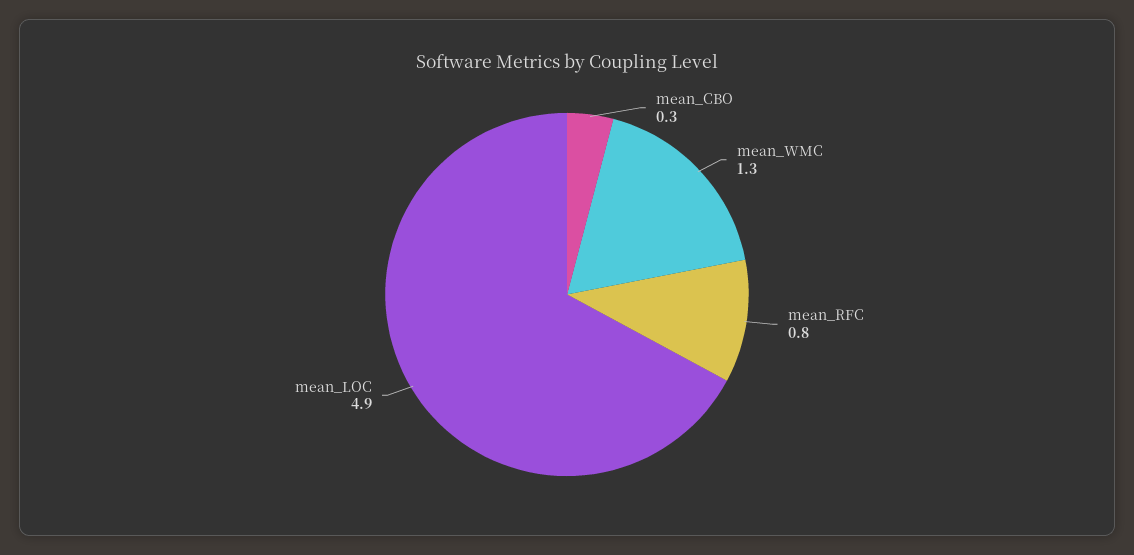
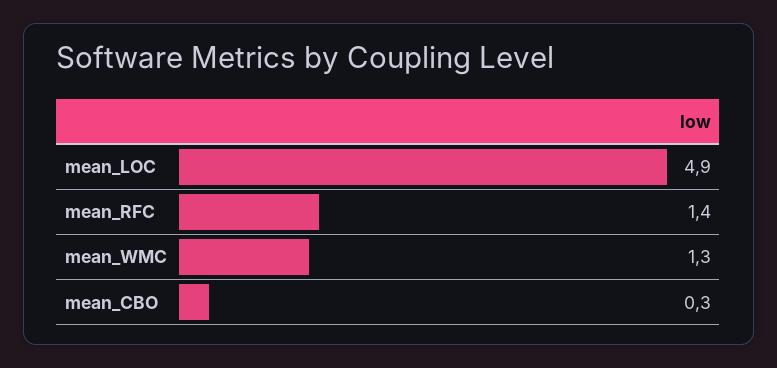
mean_RFC: 0.8 -> 1.4

